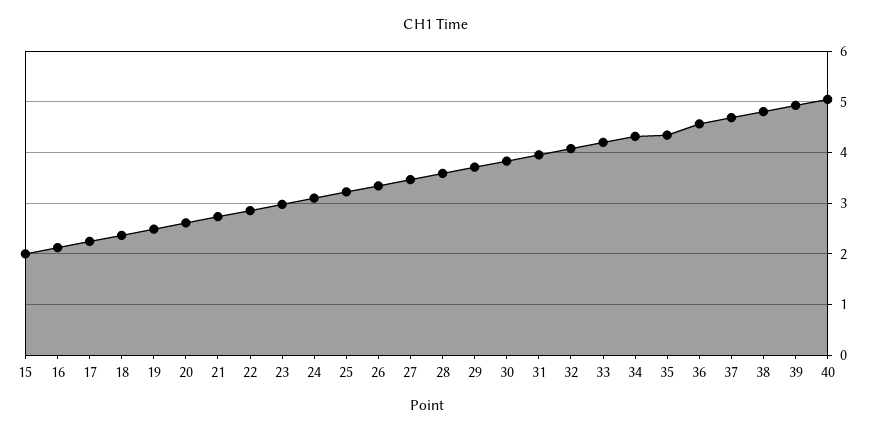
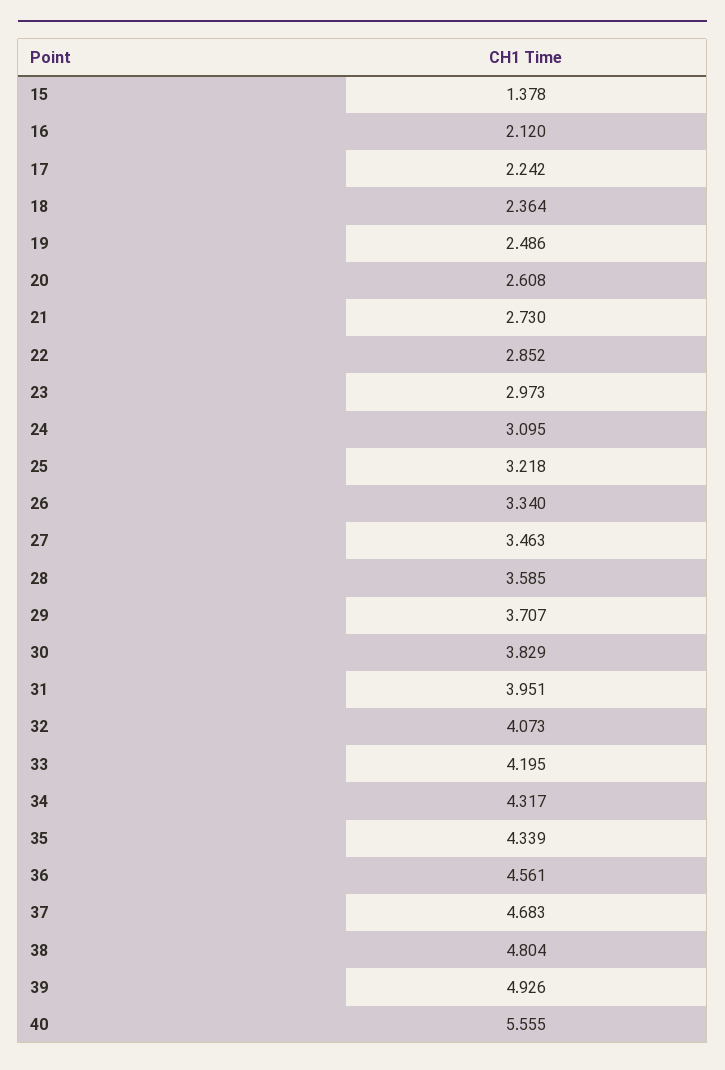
15: 2 -> 1.378
40: 5 -> 5.555

